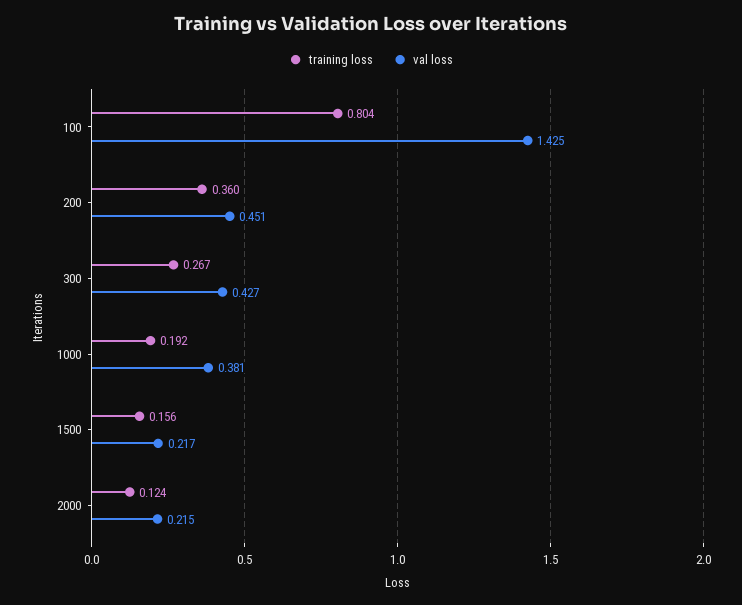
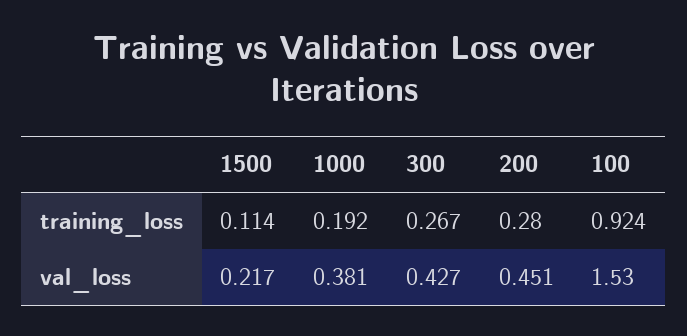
training loss, 100: 0.804 -> 0.924
val loss, 100: 1.425 -> 1.53
training loss, 200: 0.36 -> 0.28
training loss, 1500: 0.156 -> 0.114
training loss, 2000: 0.124 -> none
val loss, 2000: 0.215 -> none

